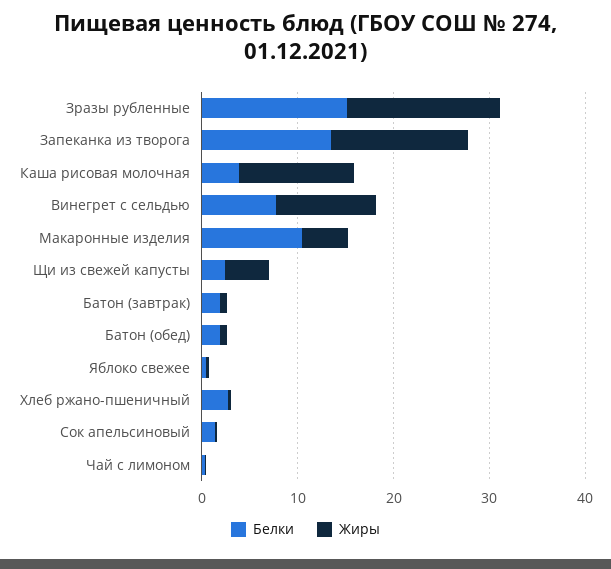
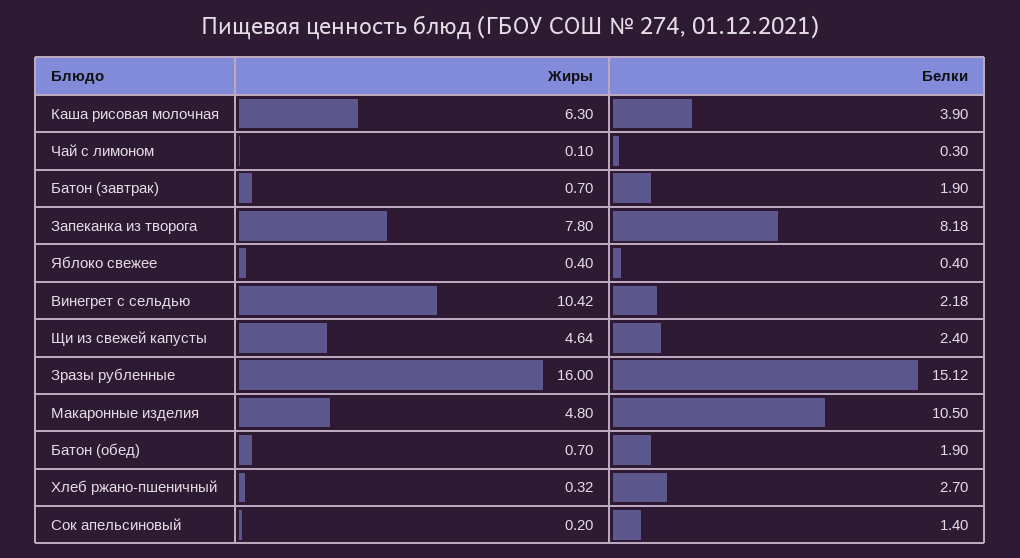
Белки, Запеканка из творога: 14 -> 8.18
Жиры, Запеканка из творога: 14 -> 7.8
Жиры, Каша рисовая молочная: 12 -> 6.3
Белки, Винегрет с сельдью: 8 -> 2.18

